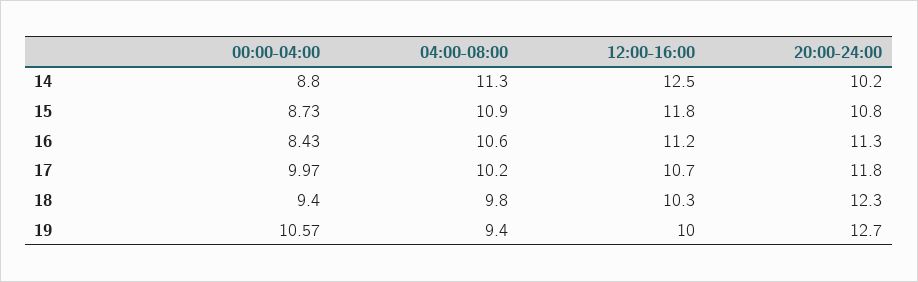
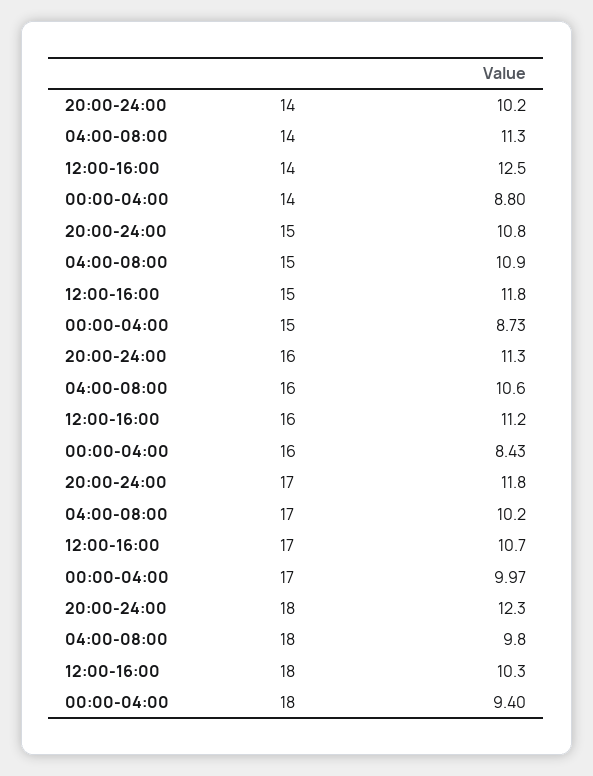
00:00-04:00, 19: 10.57 -> none
04:00-08:00, 19: 9.4 -> none
12:00-16:00, 19: 10 -> none
20:00-24:00, 19: 12.7 -> none

